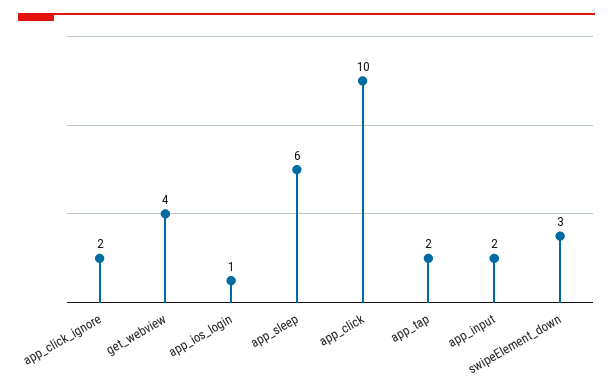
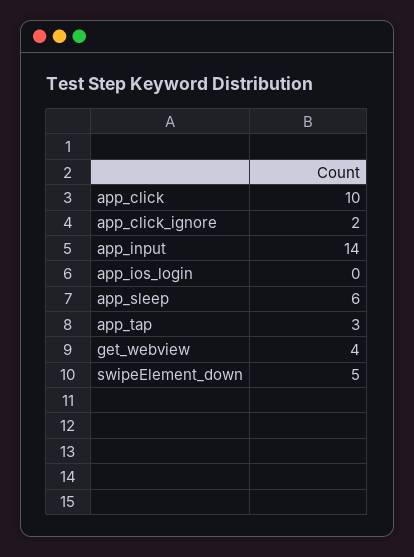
app_ios_login: 1 -> 0
app_tap: 2 -> 3
app_input: 2 -> 14
swipeElement_down: 3 -> 5

